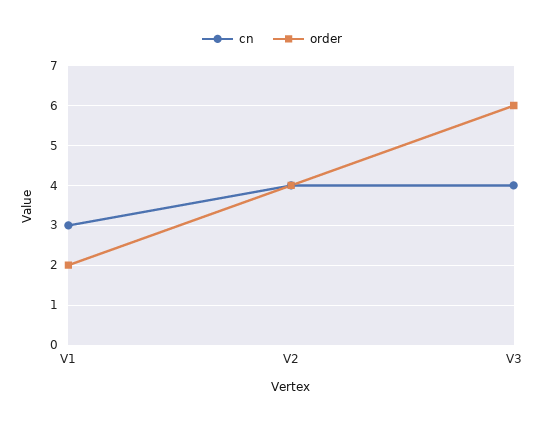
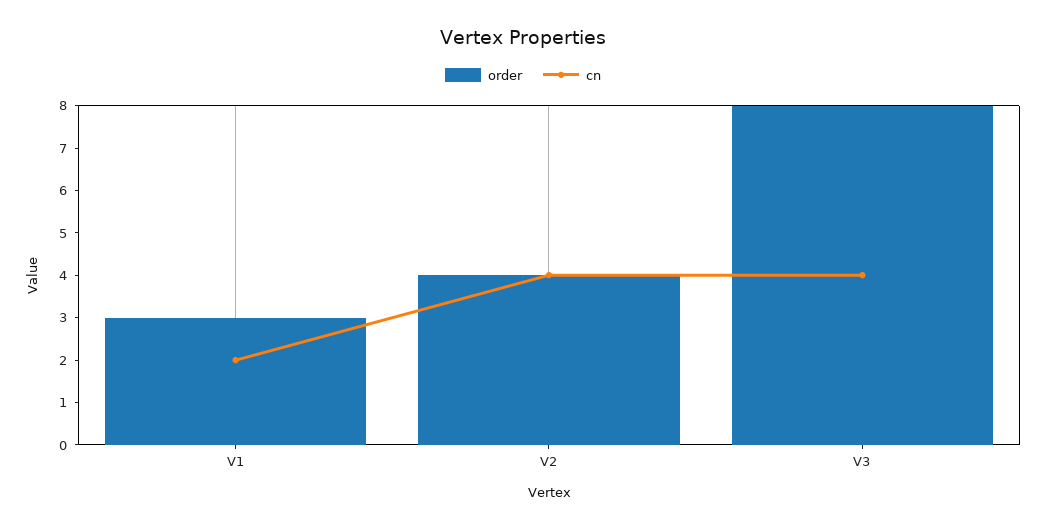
cn, V1: 3 -> 2
order, V1: 2 -> 3
order, V3: 6 -> 8

